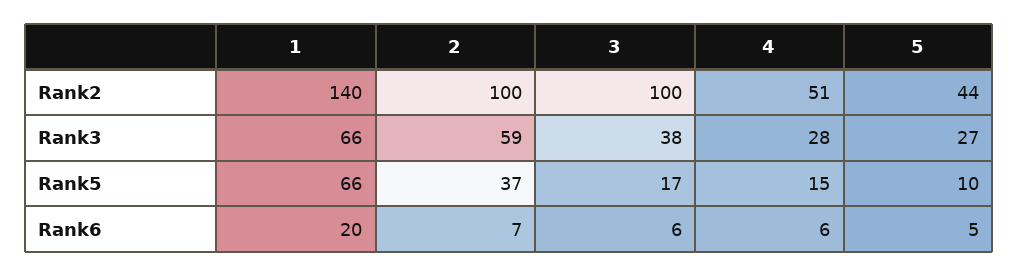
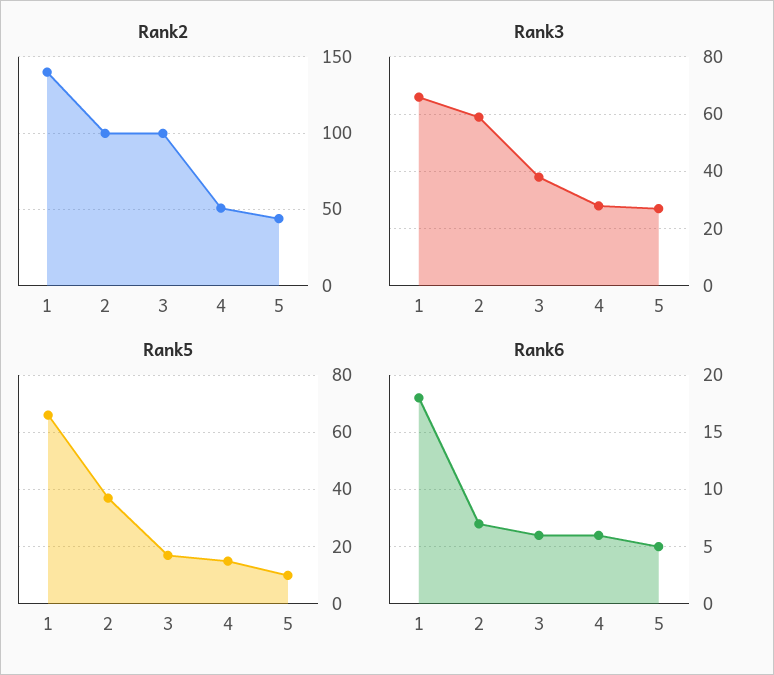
Rank6, 1: 20 -> 18

